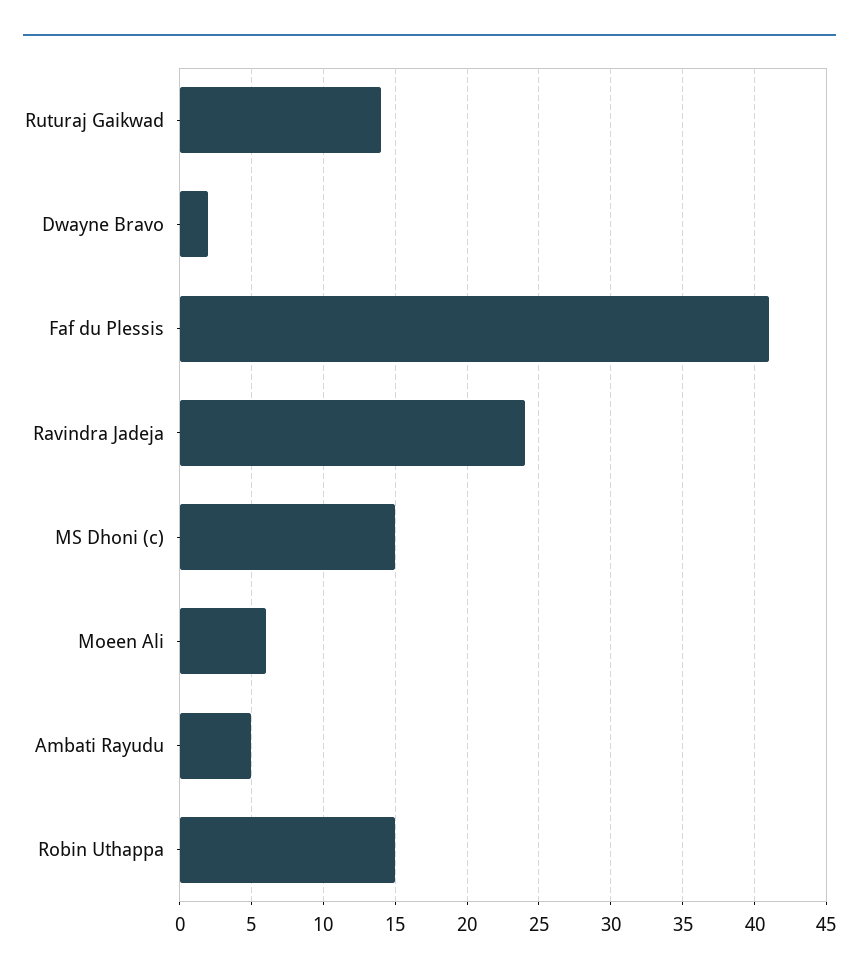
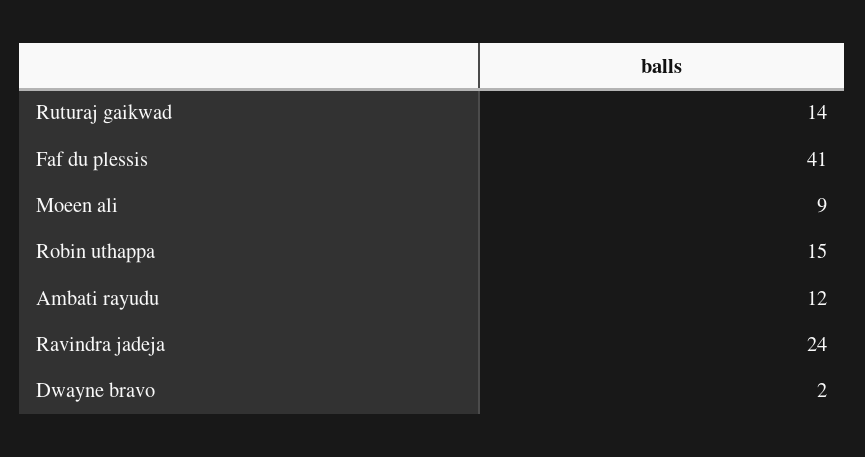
MS Dhoni (c): 15 -> none
Moeen Ali: 6 -> 9
Ambati Rayudu: 5 -> 12

